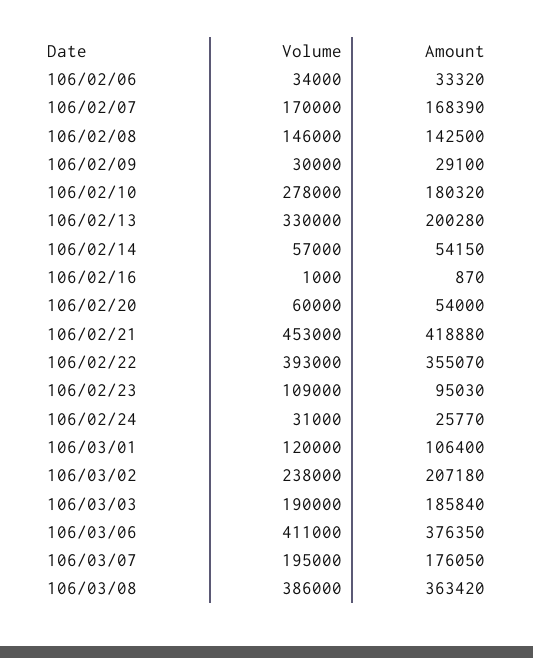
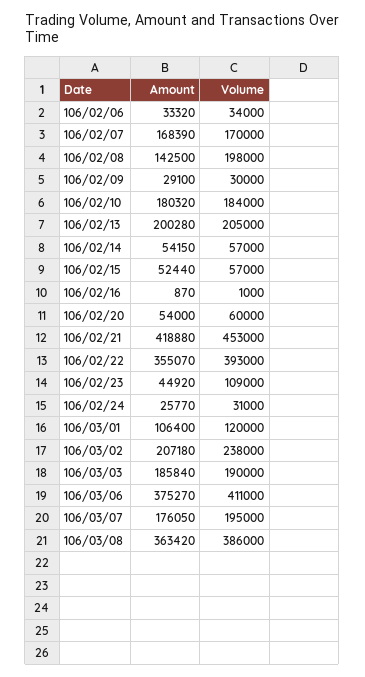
Volume, 106/02/08: 146000 -> 198000
Volume, 106/02/10: 278000 -> 184000
Volume, 106/02/13: 330000 -> 205000
Amount, 106/02/23: 95030 -> 44920
Amount, 106/03/06: 376350 -> 375270
Amount, 106/02/15: none -> 52440
Volume, 106/02/15: none -> 57000

